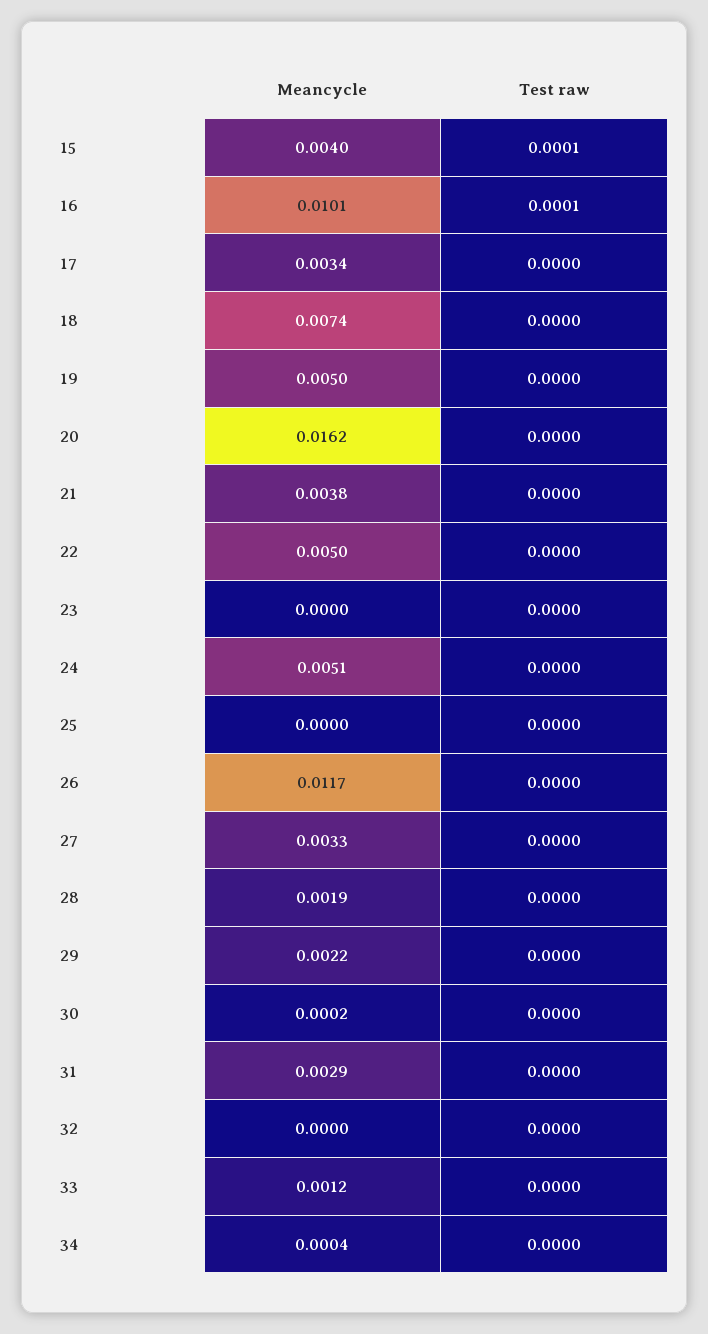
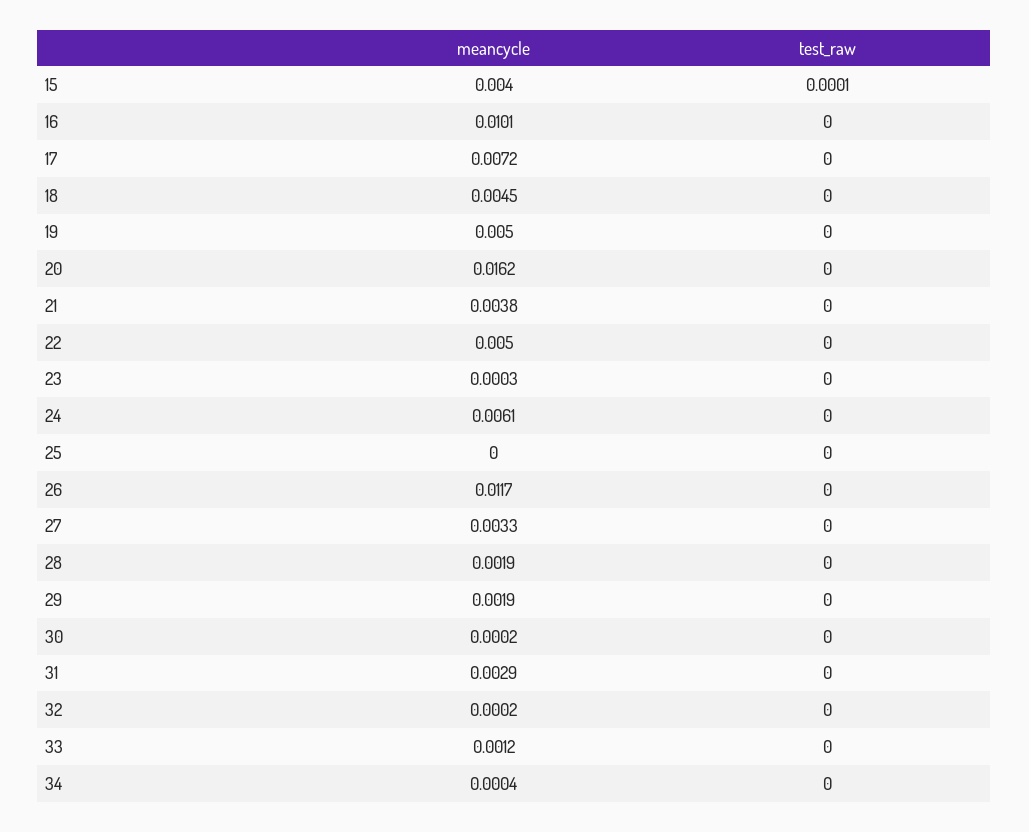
Test raw, 16: 0.0001 -> 0
Meancycle, 17: 0.0034 -> 0.0072
Meancycle, 18: 0.0074 -> 0.0045
Meancycle, 23: 0 -> 0.0003
Meancycle, 24: 0.0051 -> 0.0061
Meancycle, 29: 0.0022 -> 0.0019
Meancycle, 32: 0 -> 0.0002

